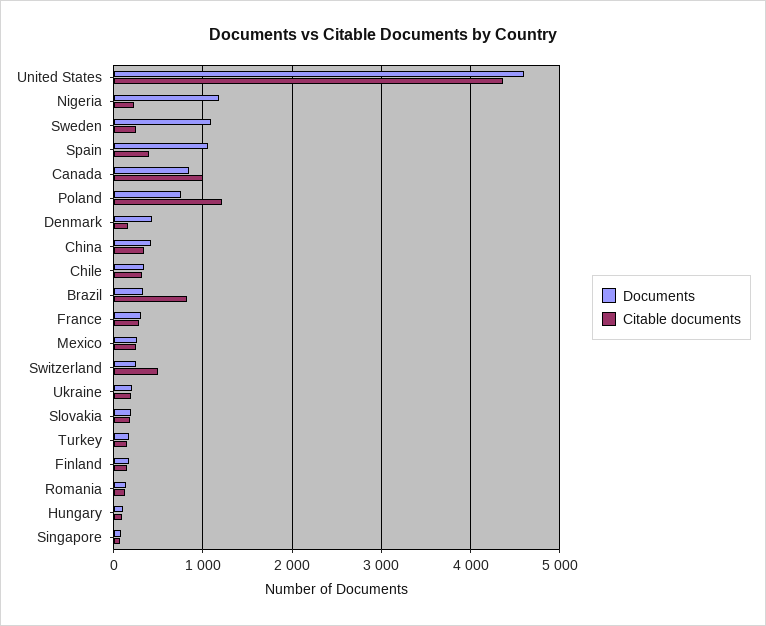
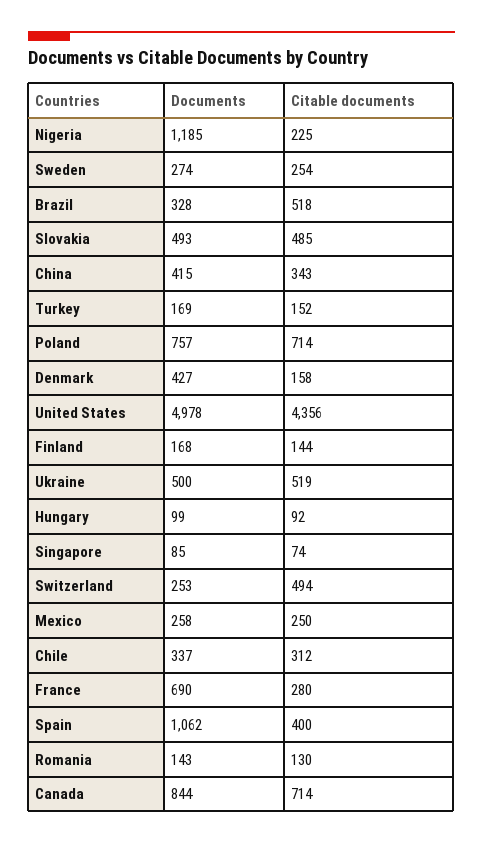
Documents, United States: 4600 -> 4978
Documents, Sweden: 1100 -> 274
Citable documents, Canada: 1000 -> 714
Citable documents, Poland: 1200 -> 714
Citable documents, Brazil: 800 -> 518
Documents, France: 300 -> 690
Documents, Ukraine: 200 -> 500
Citable documents, Ukraine: 200 -> 519
Documents, Slovakia: 200 -> 493
Citable documents, Slovakia: 200 -> 485

